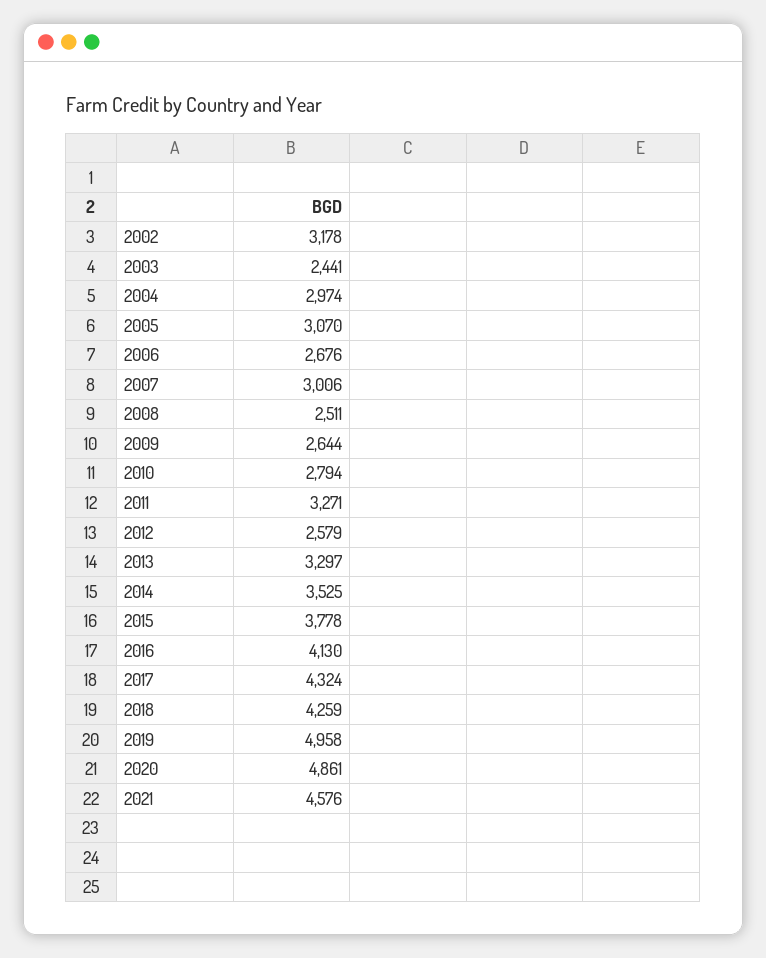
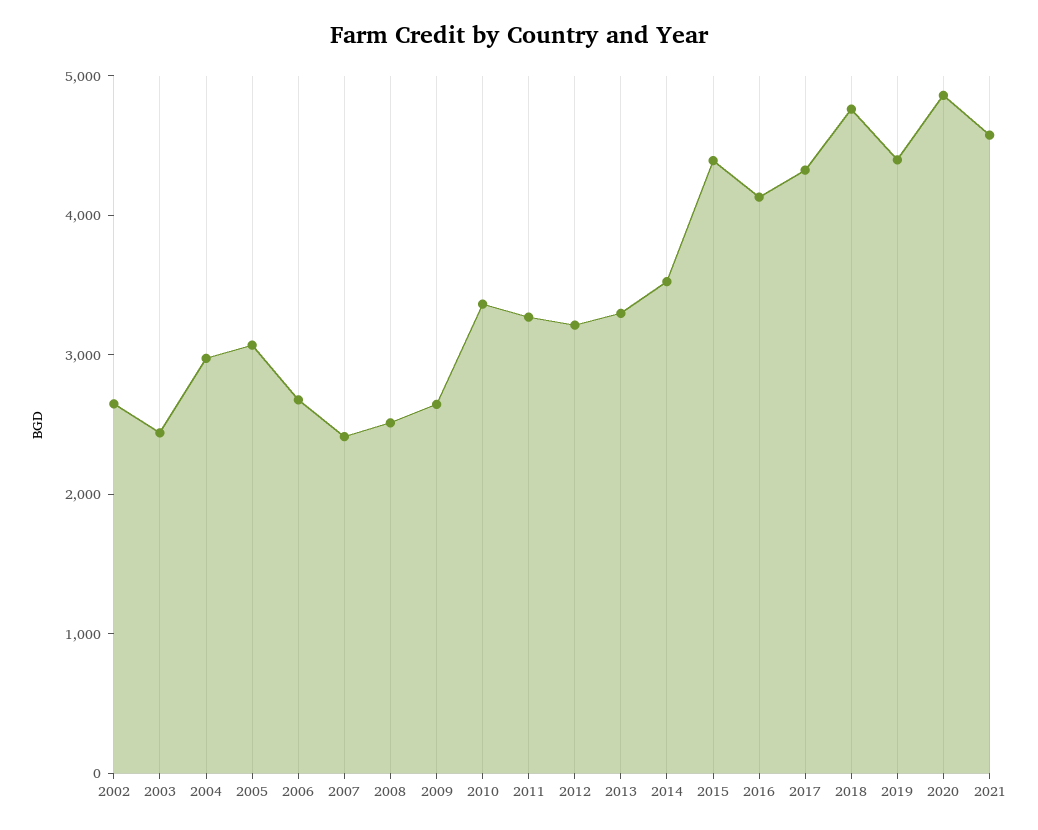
2002: 3178 -> 2600
2007: 3006 -> 2400
2010: 2794 -> 3400
2012: 2579 -> 3200
2015: 3778 -> 4400
2018: 4259 -> 4800
2019: 4958 -> 4400

